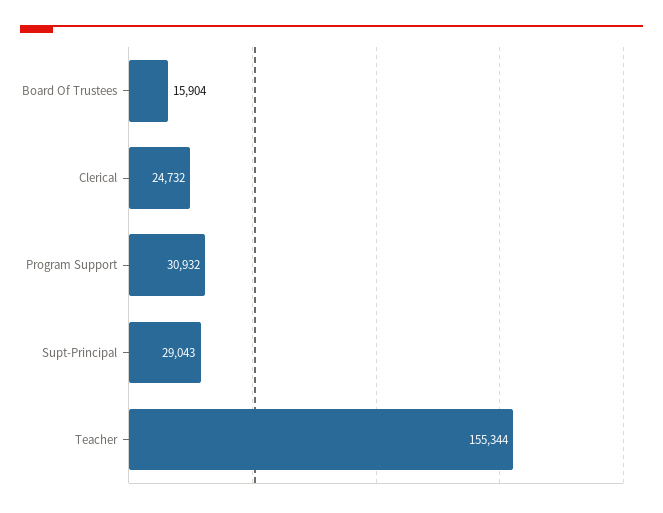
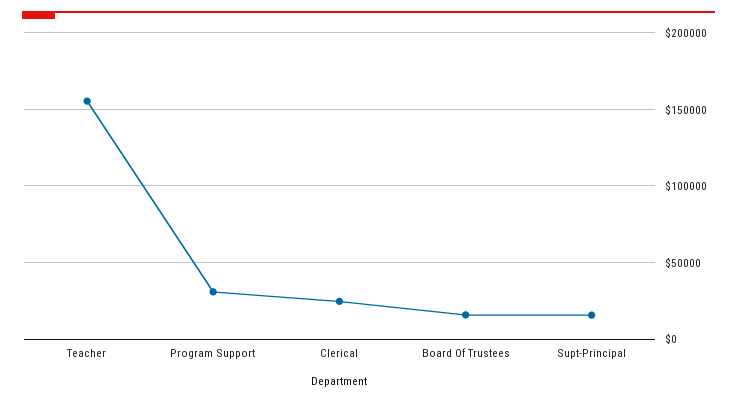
Supt-Principal: 29043 -> 15000

